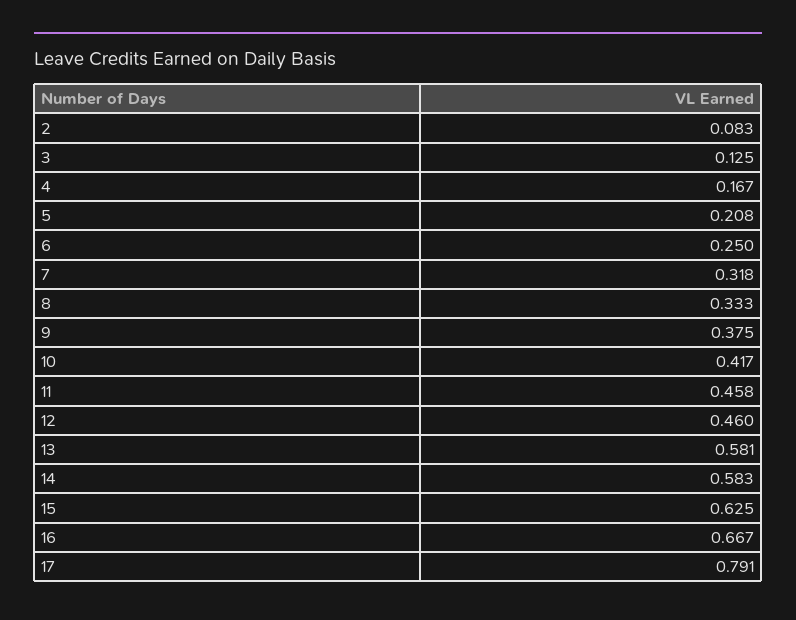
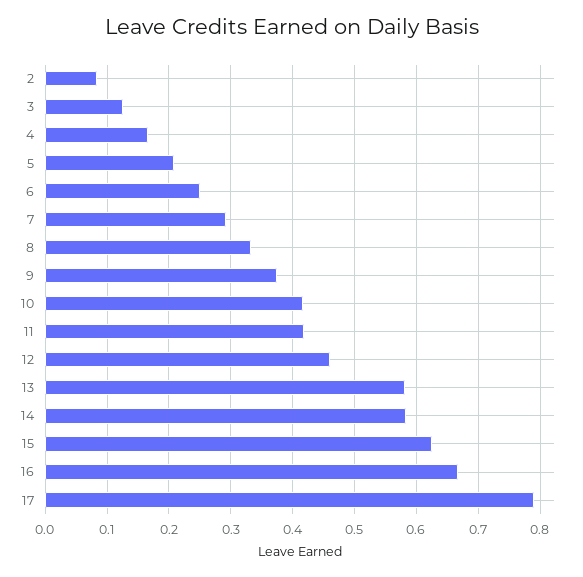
7: 0.318 -> 0.29
11: 0.458 -> 0.42

